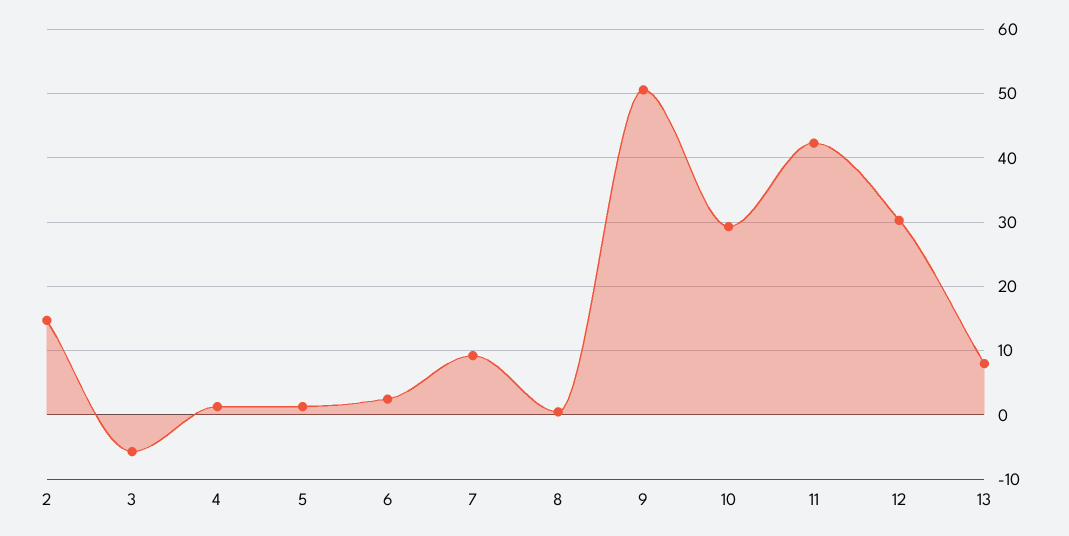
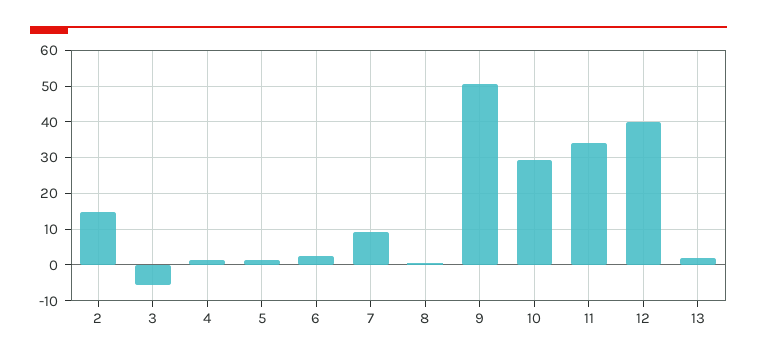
11: 42 -> 34
12: 30 -> 40
13: 8 -> 2

